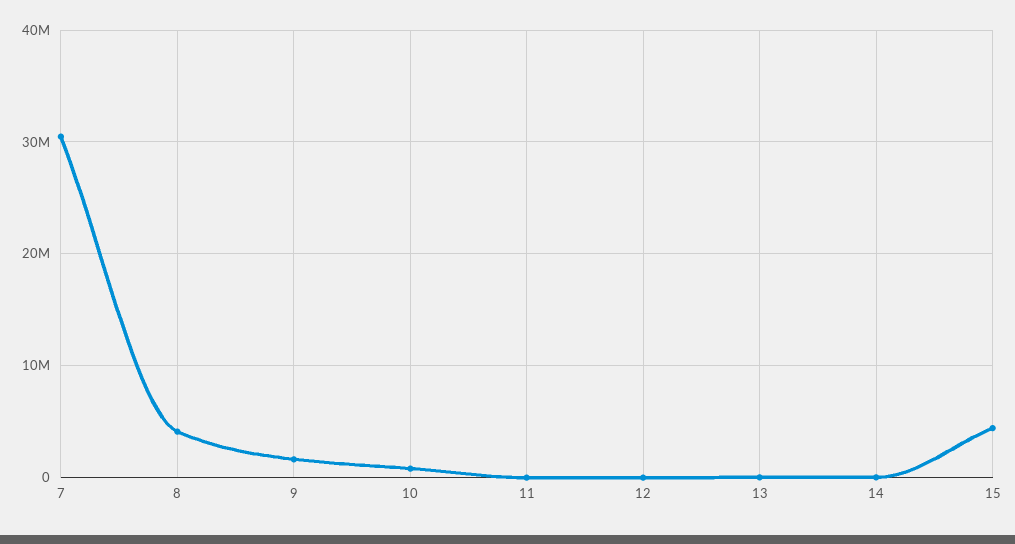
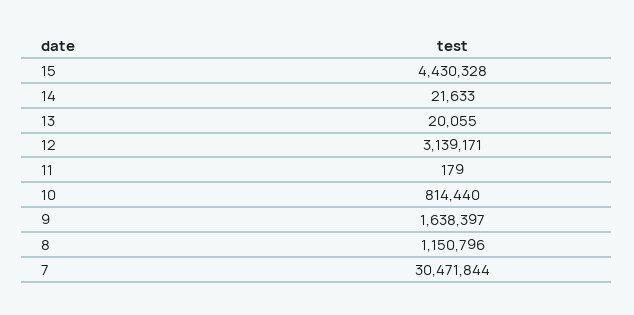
8: 4000000 -> 1150796
12: 0 -> 3139171

